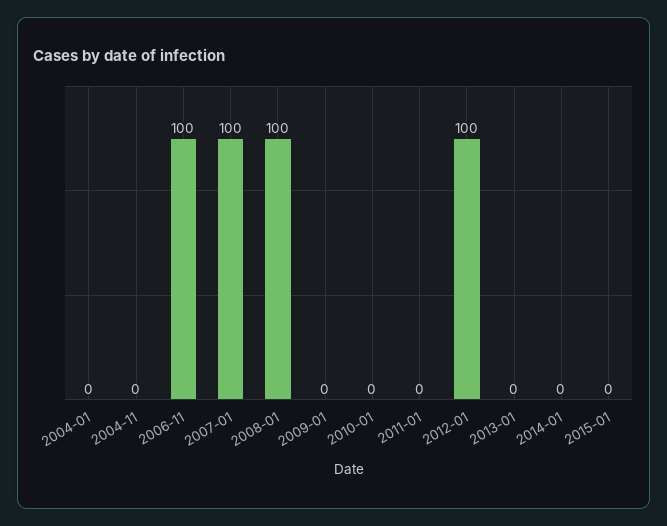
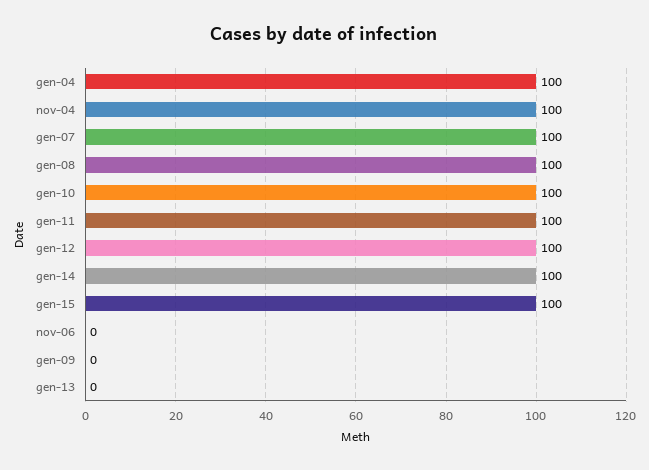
2004-01: 0 -> 100
2004-11: 0 -> 100
2006-11: 100 -> 0
2010-01: 0 -> 100
2011-01: 0 -> 100
2014-01: 0 -> 100
2015-01: 0 -> 100

